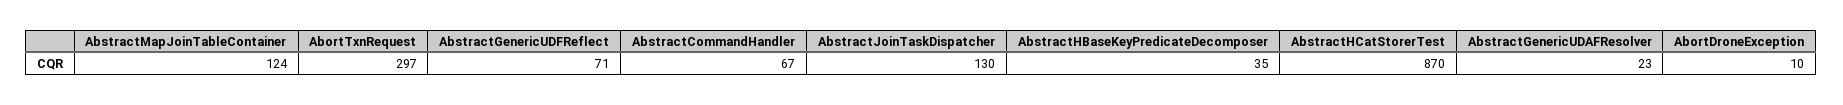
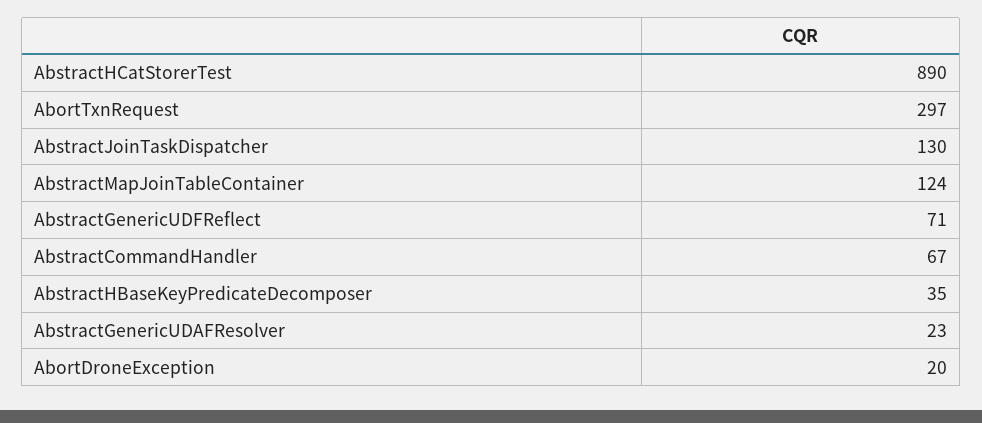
AbstractHCatStorerTest: 870 -> 890
AbortDroneException: 10 -> 20

